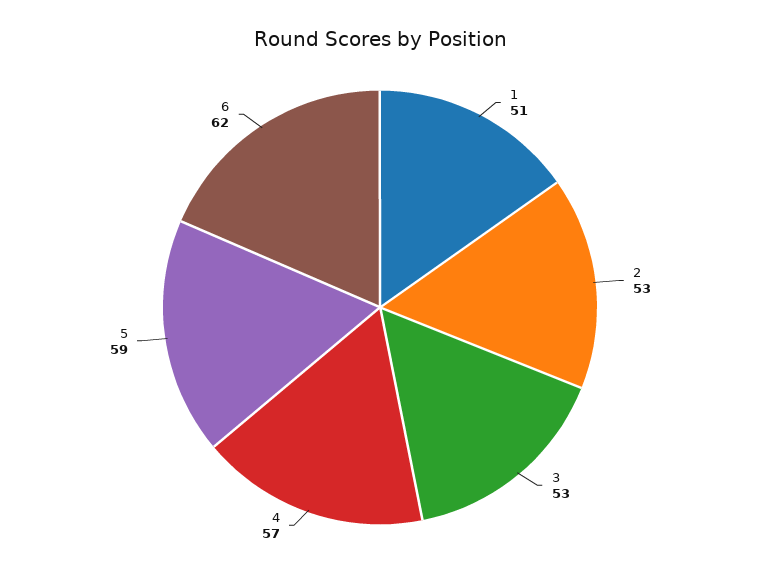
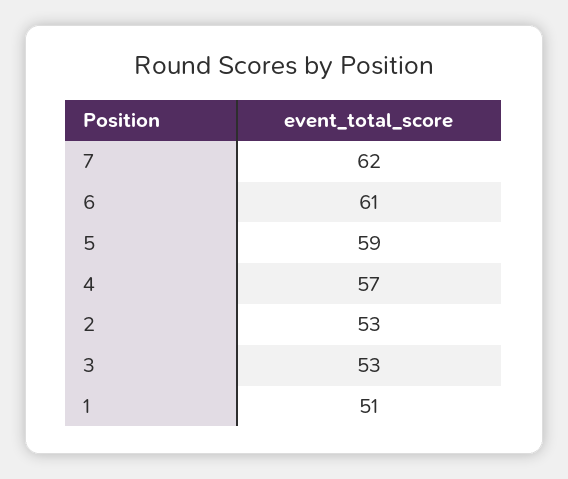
6: 62 -> 61
7: none -> 62

